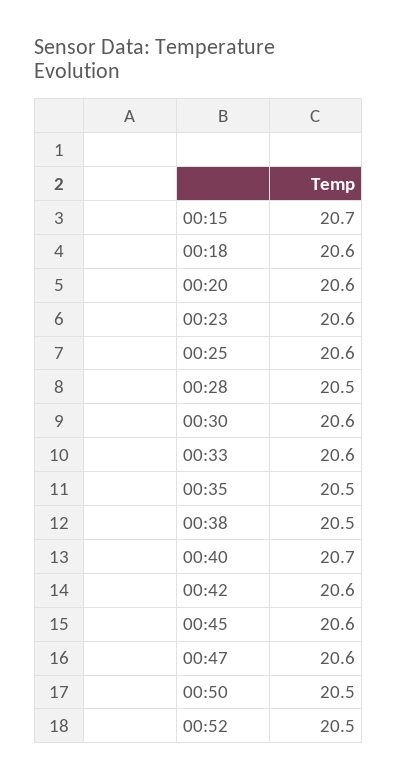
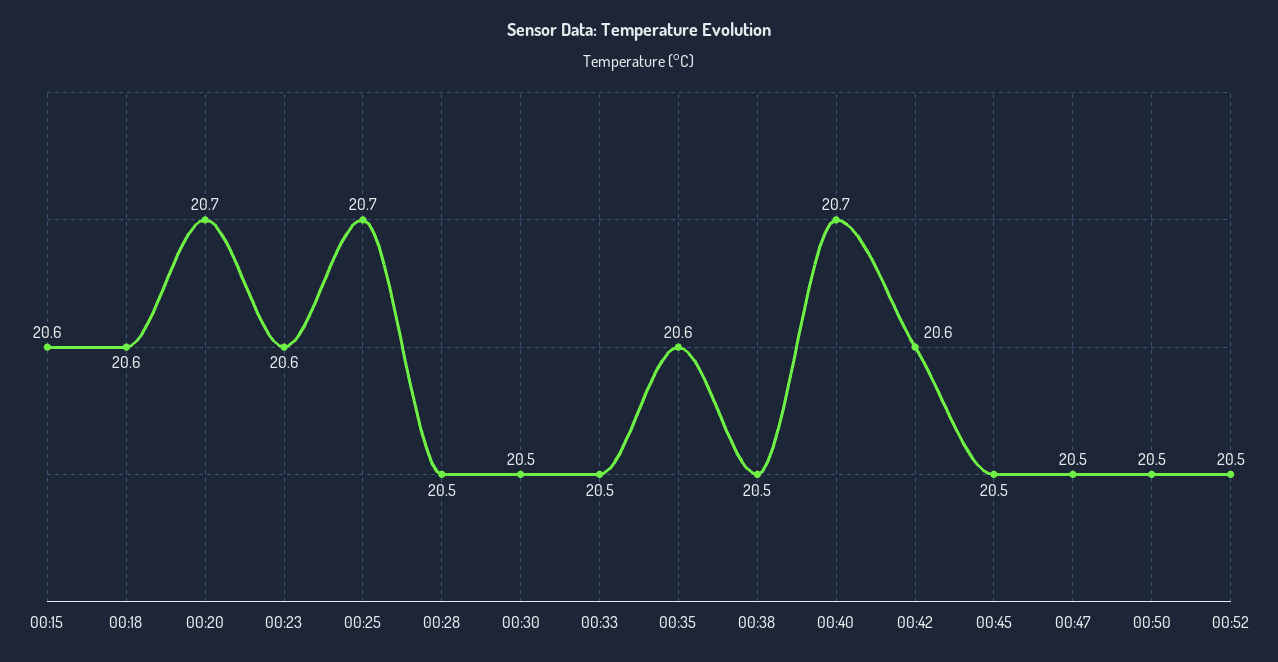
00:15: 20.7 -> 20.6
00:20: 20.6 -> 20.7
00:25: 20.6 -> 20.7
00:30: 20.6 -> 20.5
00:33: 20.6 -> 20.5
00:35: 20.5 -> 20.6
00:45: 20.6 -> 20.5
00:47: 20.6 -> 20.5

